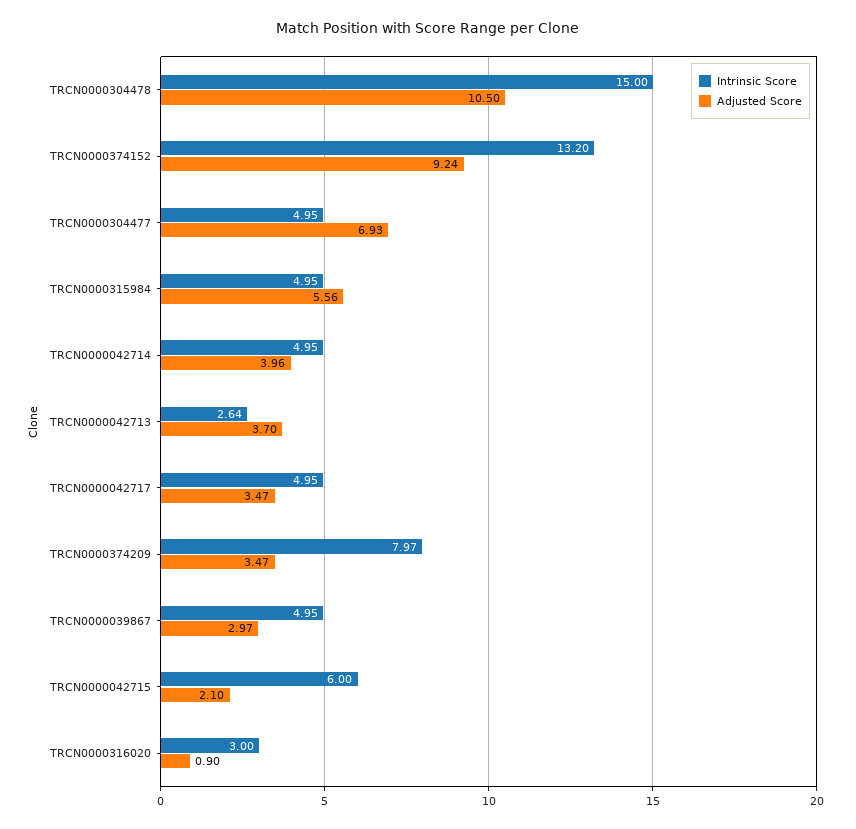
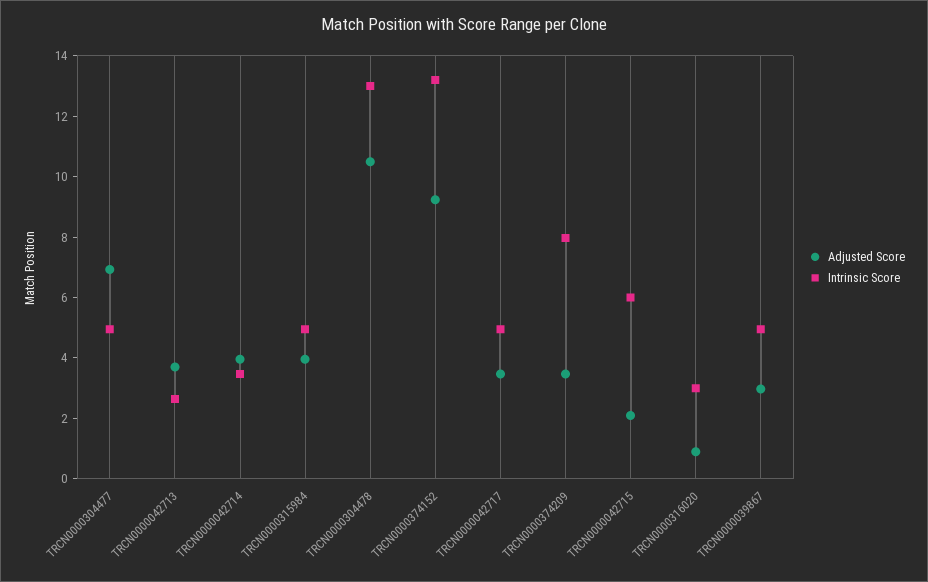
Intrinsic Score, TRCN0000304478: 15 -> 13
Adjusted Score, TRCN0000315984: 5.56 -> 4
Intrinsic Score, TRCN0000042714: 4.95 -> 3.5

